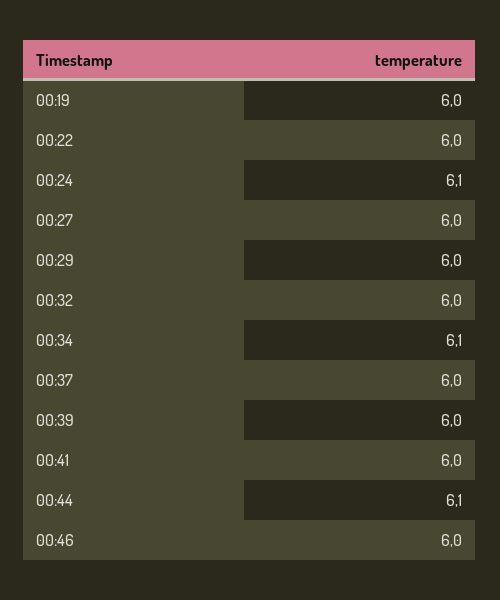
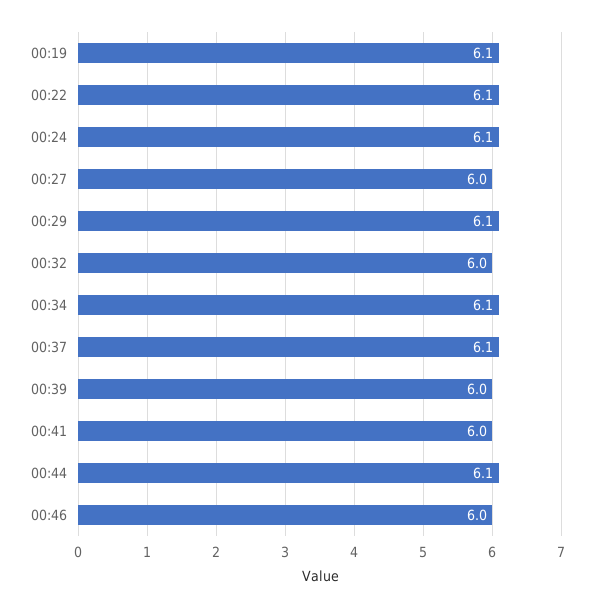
00:19: 6 -> 6.1
00:22: 6 -> 6.1
00:29: 6 -> 6.1
00:37: 6 -> 6.1

